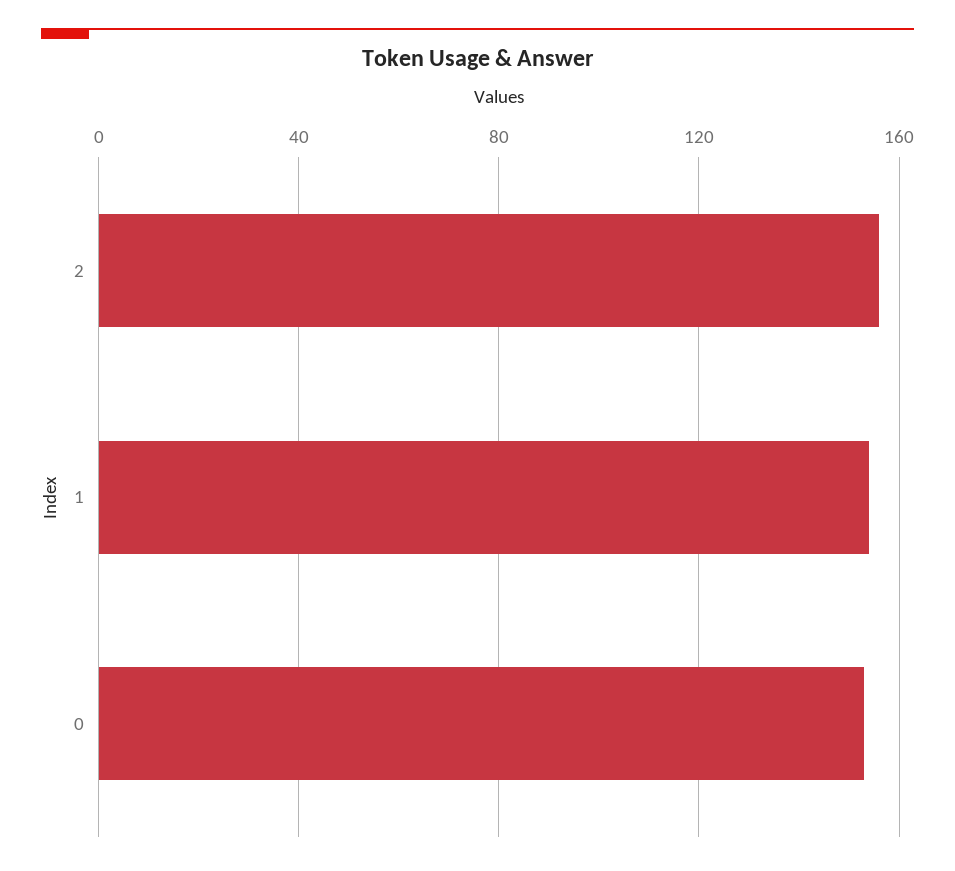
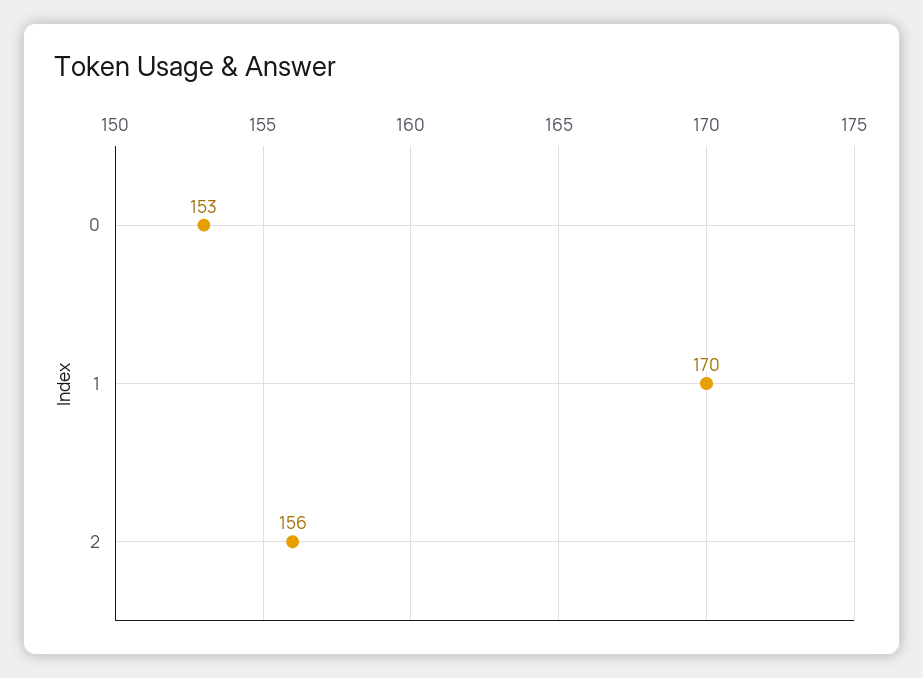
1: 155 -> 170

